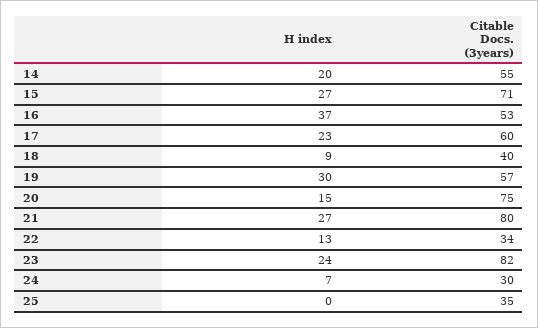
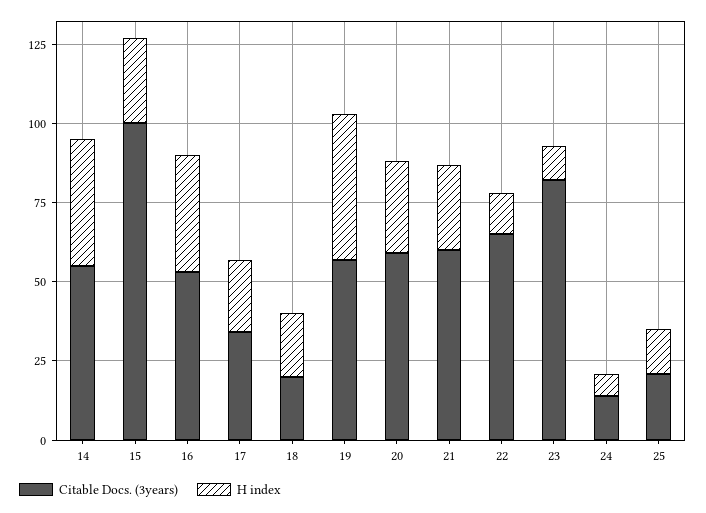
H index, 14: 20 -> 40
Citable Docs. (3years), 15: 71 -> 100
Citable Docs. (3years), 17: 60 -> 35
H index, 18: 9 -> 20
Citable Docs. (3years), 18: 40 -> 20
H index, 19: 30 -> 45
H index, 20: 15 -> 30
Citable Docs. (3years), 20: 75 -> 60
Citable Docs. (3years), 21: 80 -> 60
Citable Docs. (3years), 22: 34 -> 65
H index, 23: 24 -> 10
Citable Docs. (3years), 24: 30 -> 15
H index, 25: 0 -> 15
Citable Docs. (3years), 25: 35 -> 20

